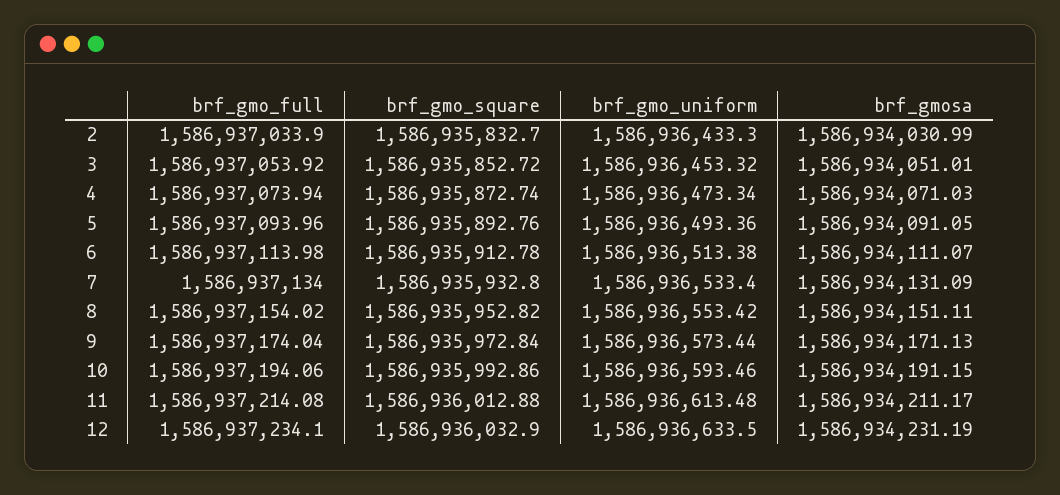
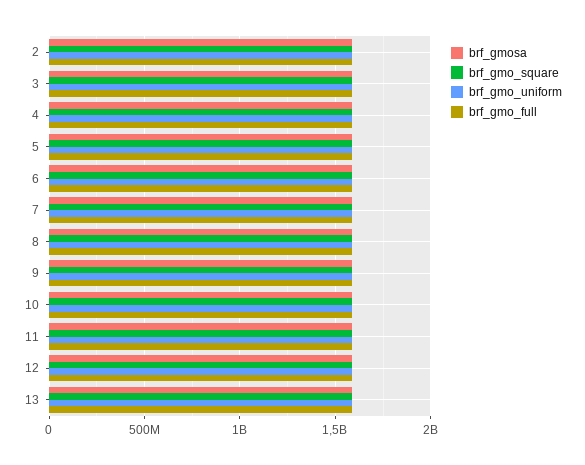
brf_gmosa, 13: none -> 1600000000
brf_gmo_square, 13: none -> 1600000000
brf_gmo_uniform, 13: none -> 1600000000
brf_gmo_full, 13: none -> 1600000000

